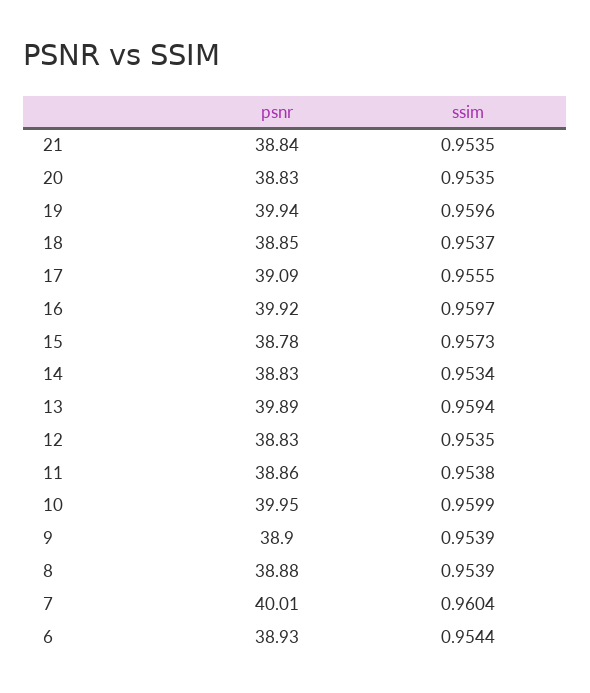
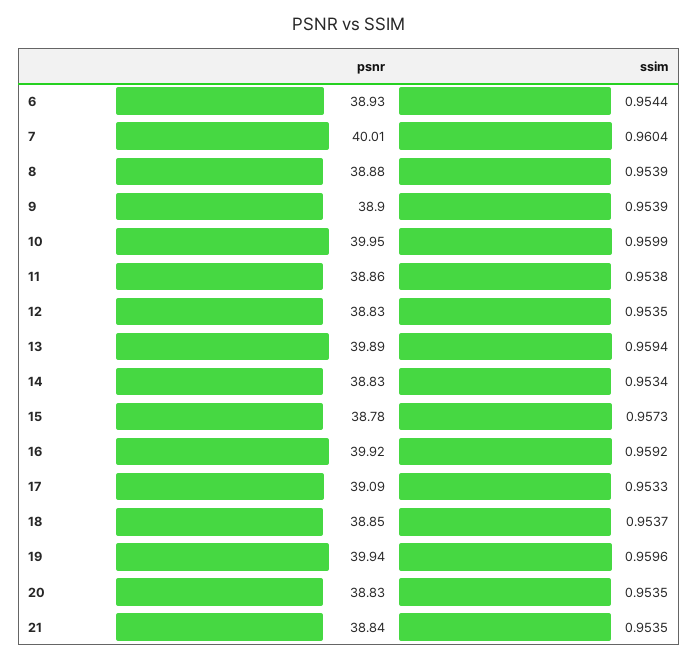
ssim, 17: 0.9555 -> 0.9533
ssim, 16: 0.9597 -> 0.9592

